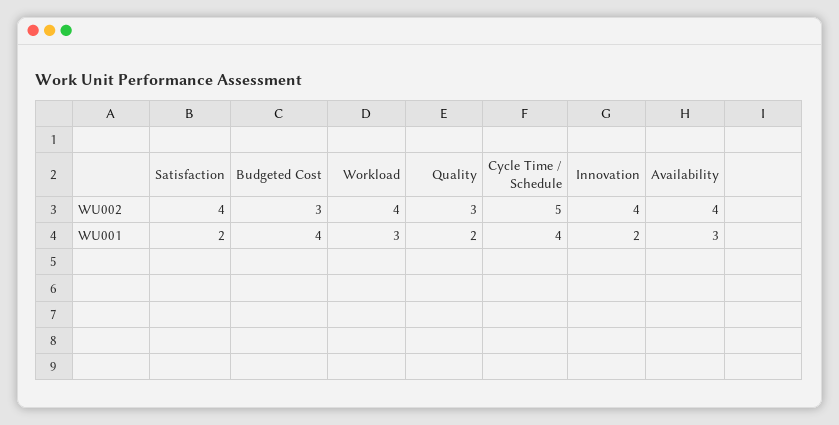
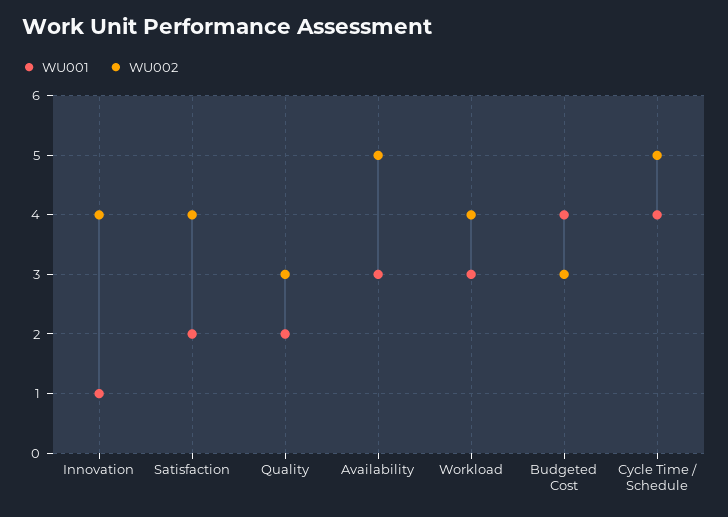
WU002, Availability: 4 -> 5
WU001, Innovation: 2 -> 1

